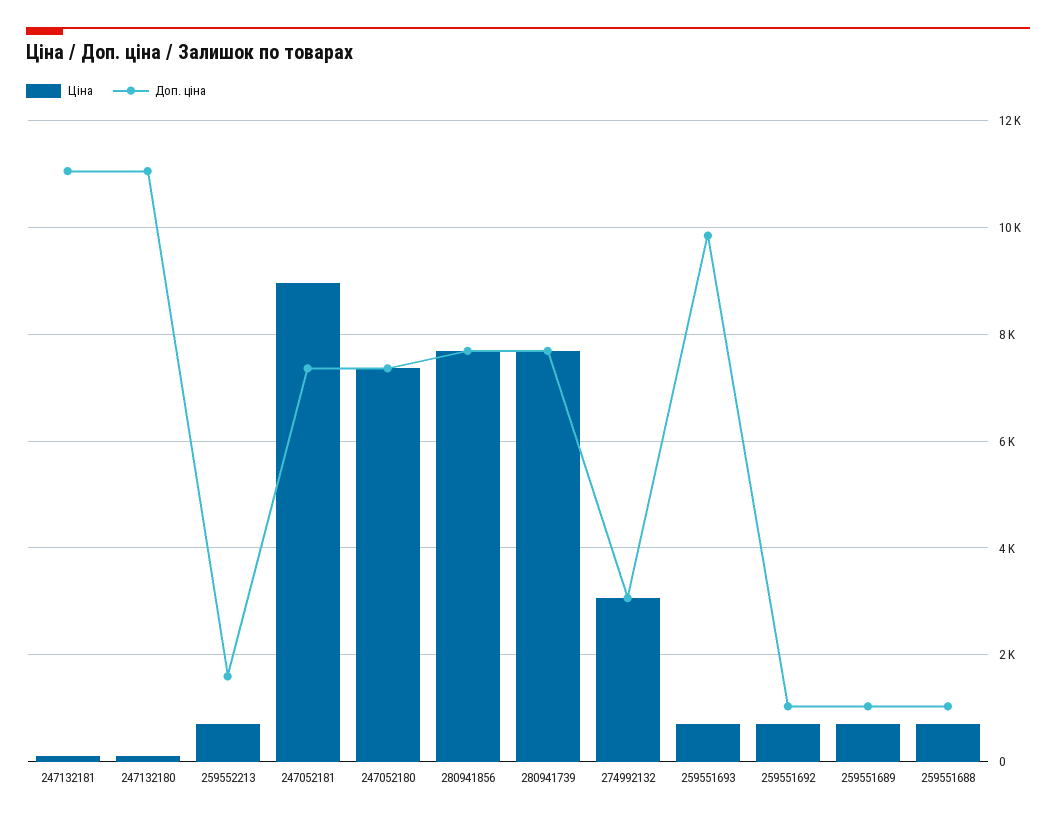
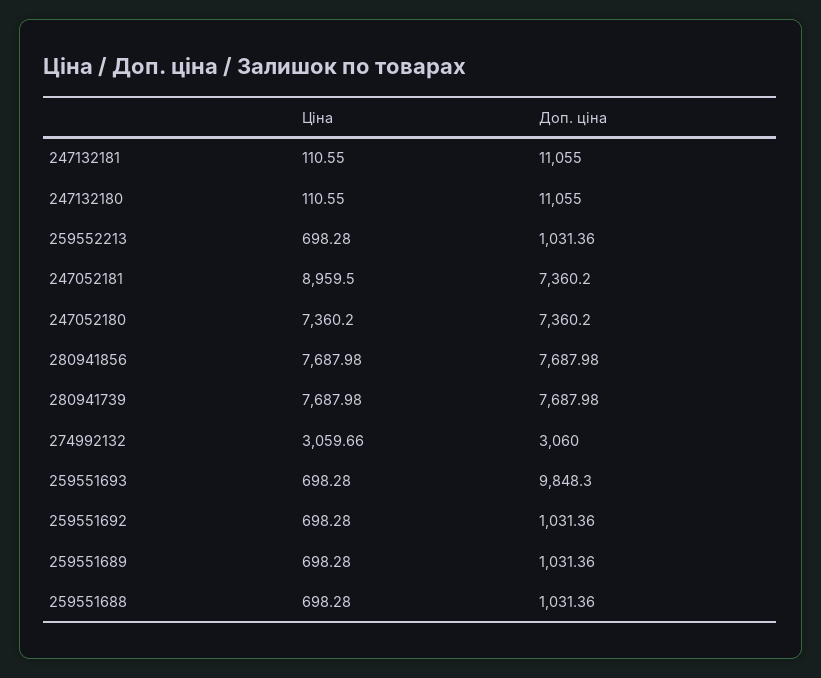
Доп. ціна, 259552213: 1600 -> 1031.36

